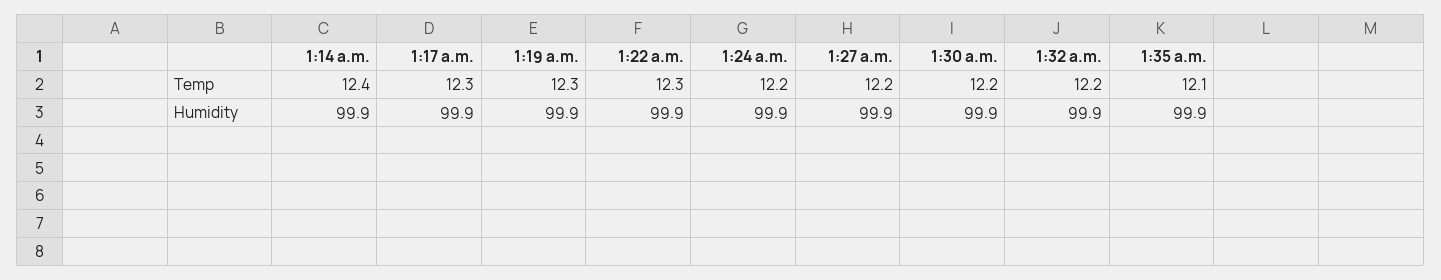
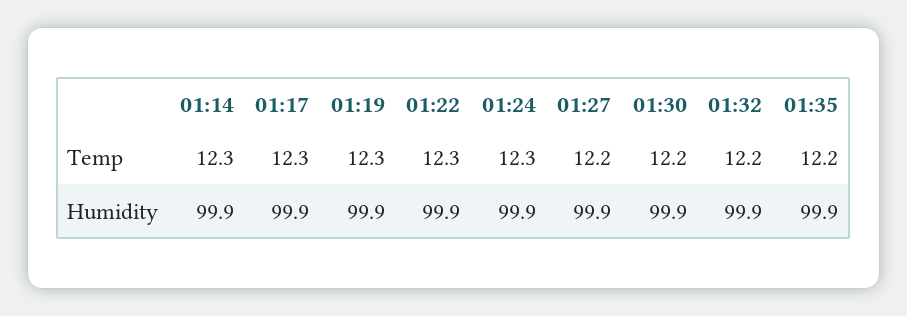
1:14 a.m., Temp: 12.4 -> 12.3
1:24 a.m., Temp: 12.2 -> 12.3
1:35 a.m., Temp: 12.1 -> 12.2

